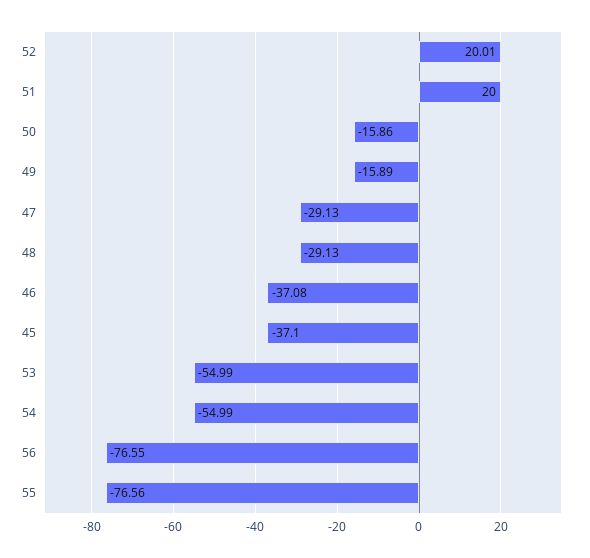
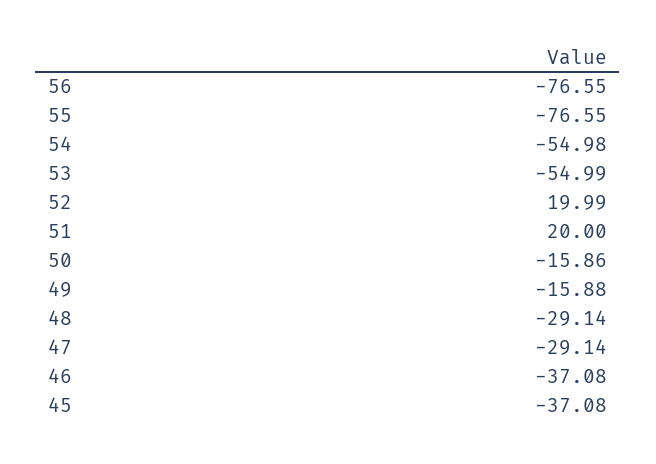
52: 20.01 -> 19.99
49: -15.89 -> -15.88
47: -29.13 -> -29.14
48: -29.13 -> -29.14
45: -37.1 -> -37.08
54: -54.99 -> -54.98
55: -76.56 -> -76.55

